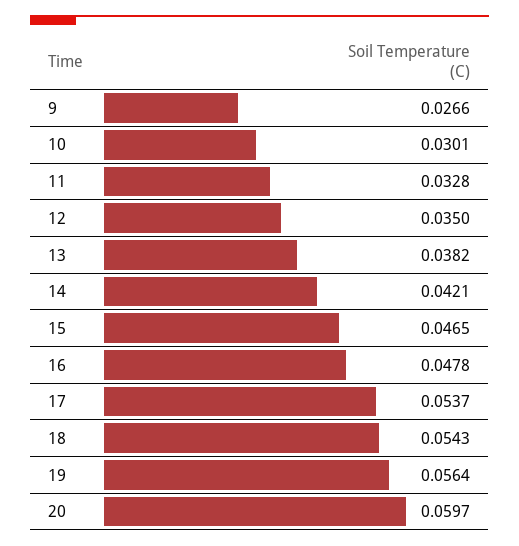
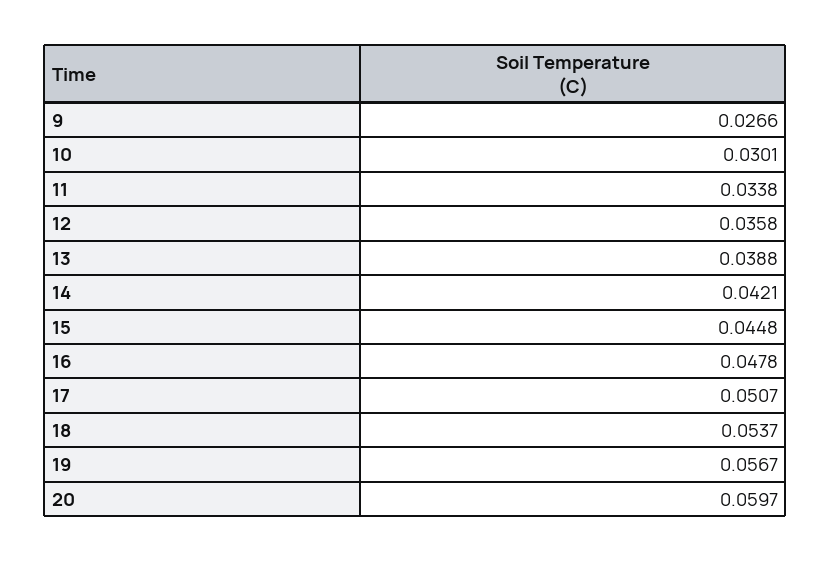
11: 0.0328 -> 0.0338
12: 0.035 -> 0.0358
13: 0.0382 -> 0.0388
15: 0.0465 -> 0.0448
17: 0.0537 -> 0.0507
18: 0.0543 -> 0.0537
19: 0.0564 -> 0.0567

